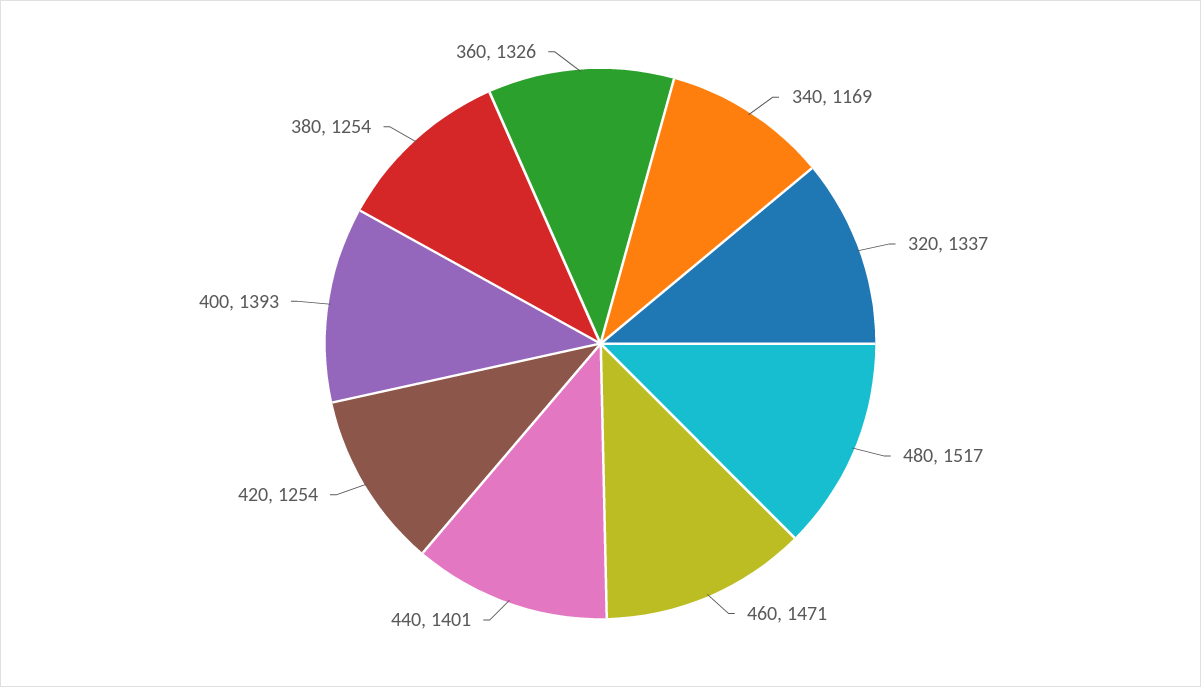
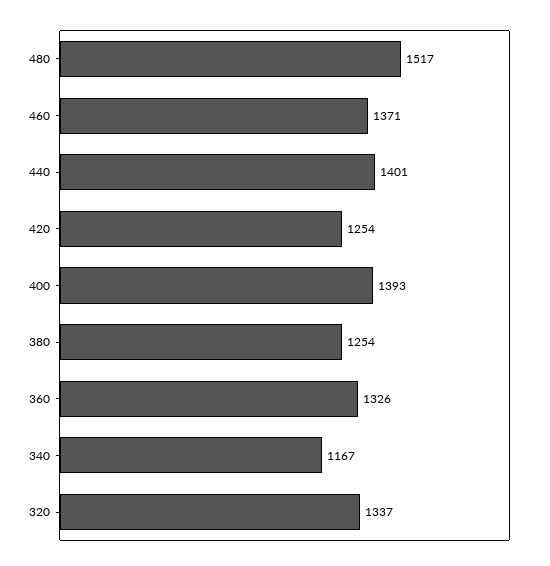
340: 1169 -> 1167
460: 1471 -> 1371

